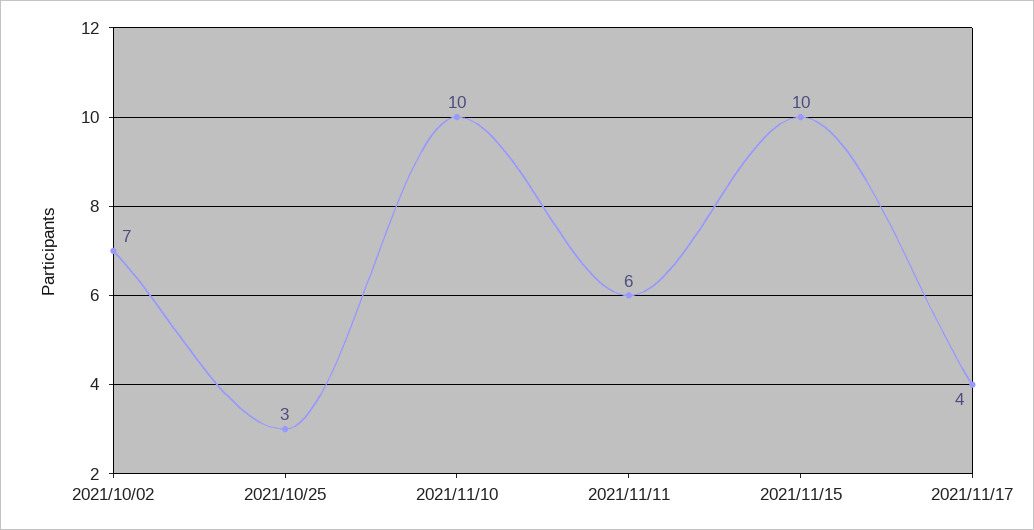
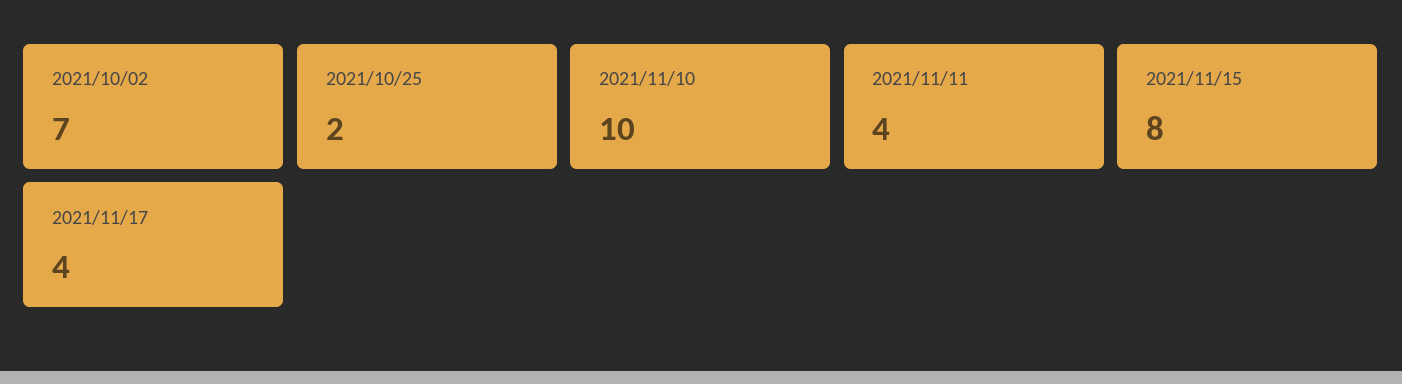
2021/10/25: 3 -> 2
2021/11/11: 6 -> 4
2021/11/15: 10 -> 8

